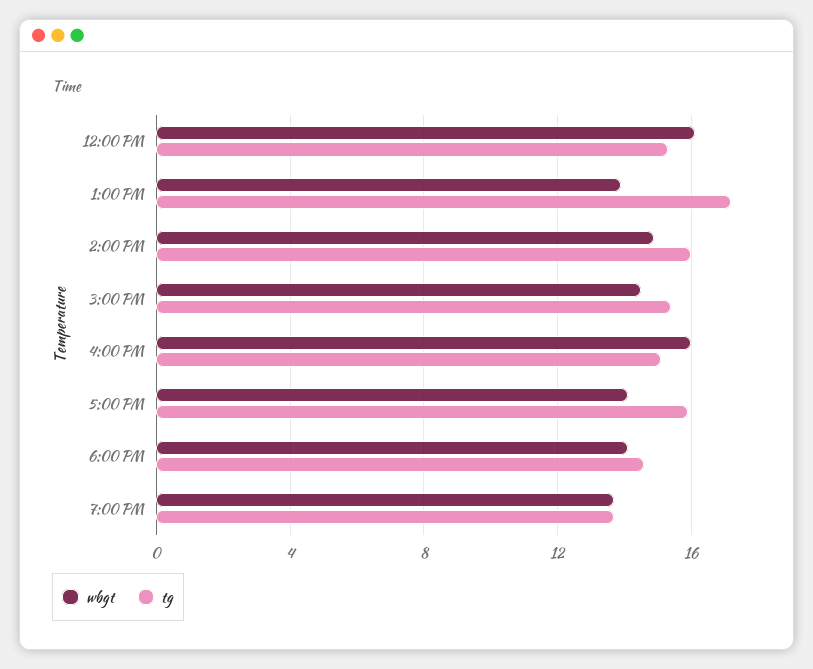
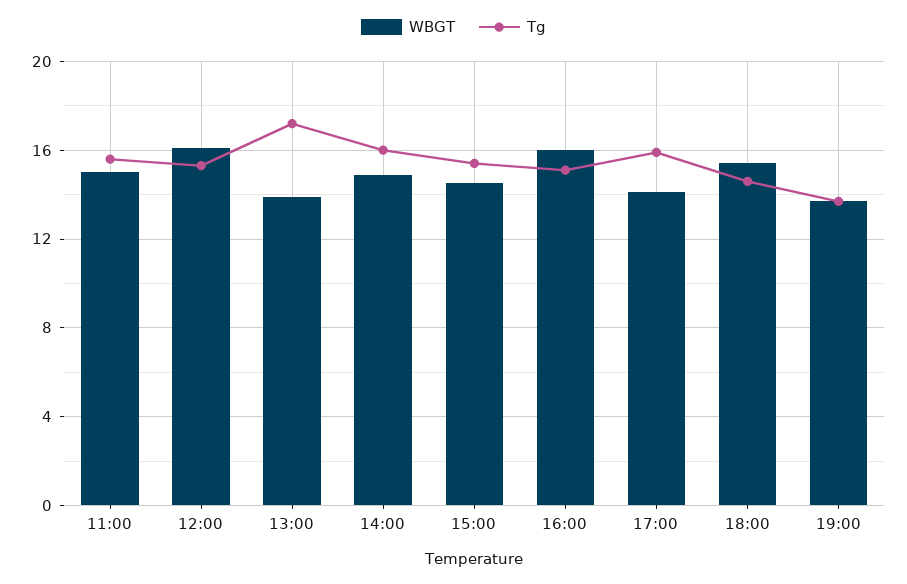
wbgt, 6:00 PM: 14 -> 15.5
wbgt, 11:00: none -> 15
tg, 11:00: none -> 15.5

